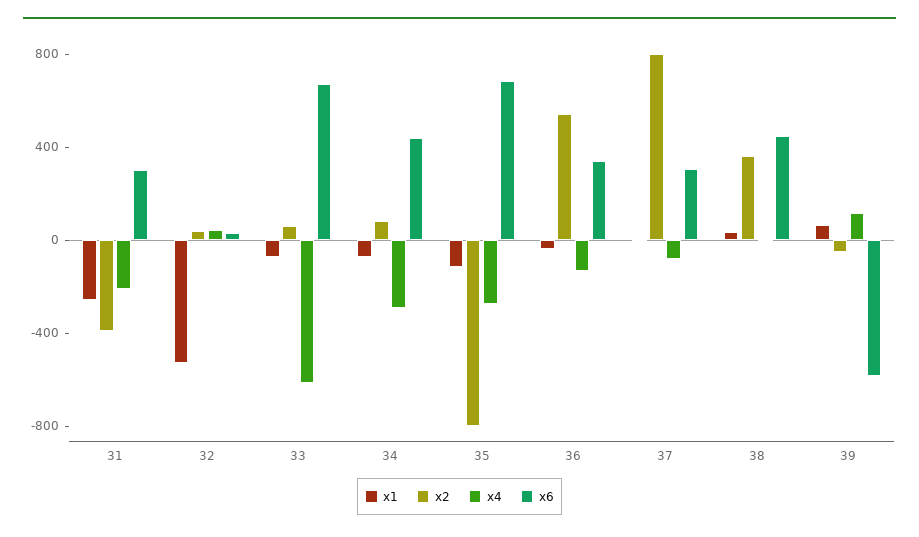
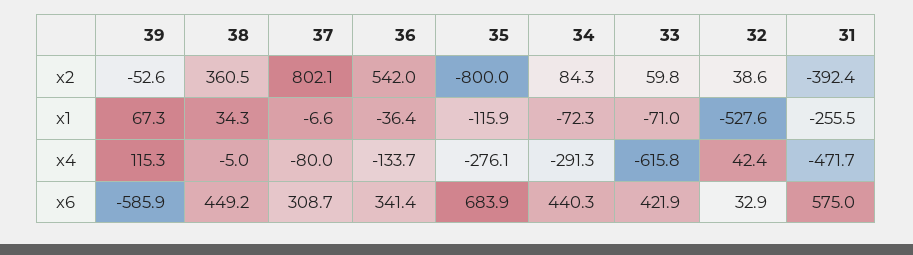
x4, 31: -200 -> -471.7
x6, 31: 300 -> 575
x6, 33: 700 -> 421.9

